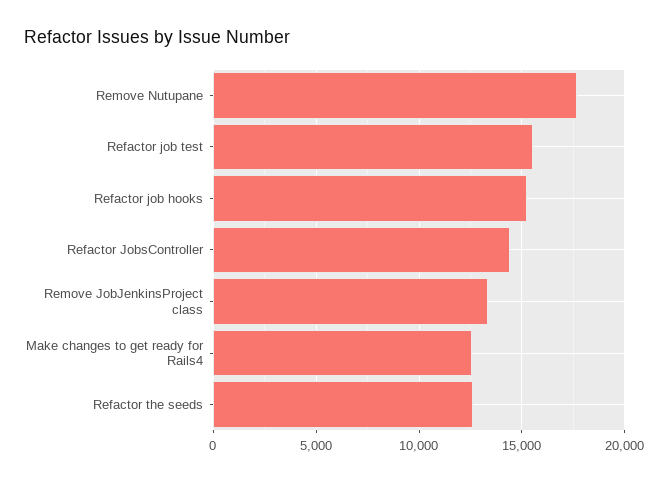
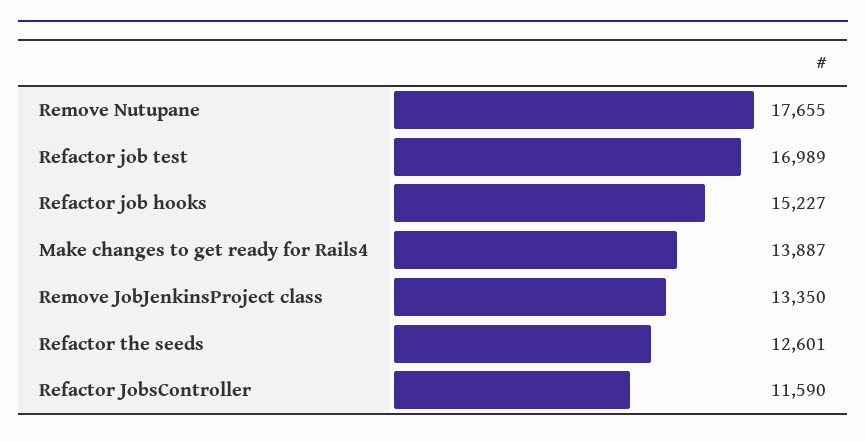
Refactor job test: 15500 -> 16989
Refactor JobsController: 14500 -> 11590
Make changes to get ready for Rails4: 12500 -> 13887

